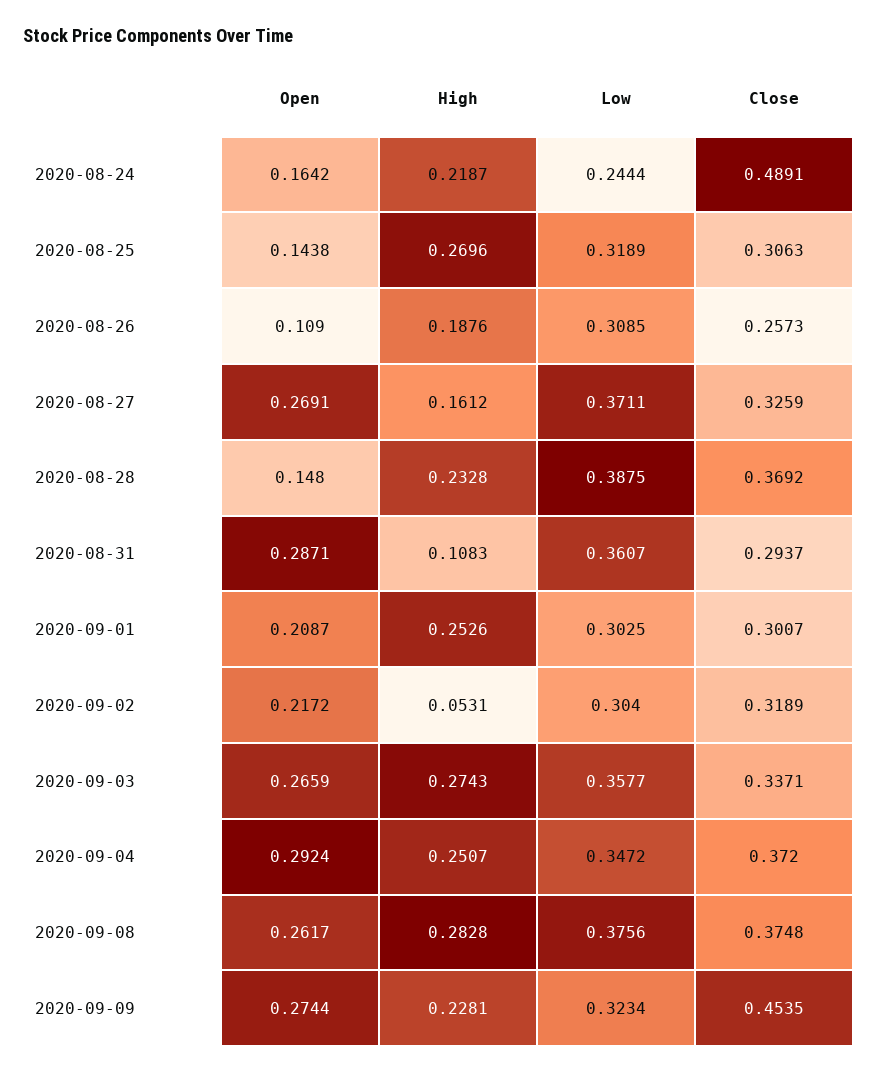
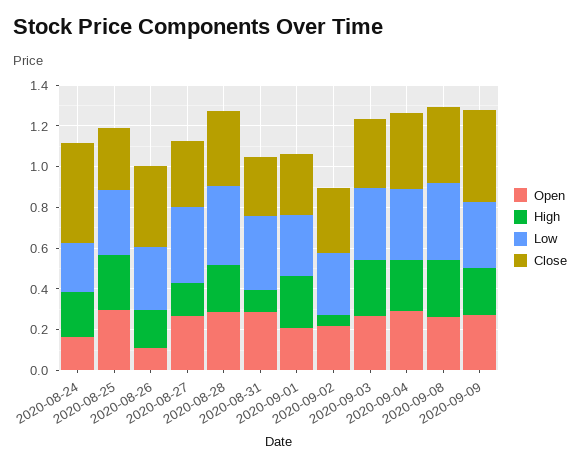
Open, 2020-08-25: 0.1438 -> 0.3
Close, 2020-08-26: 0.2573 -> 0.4
Open, 2020-08-28: 0.148 -> 0.3

